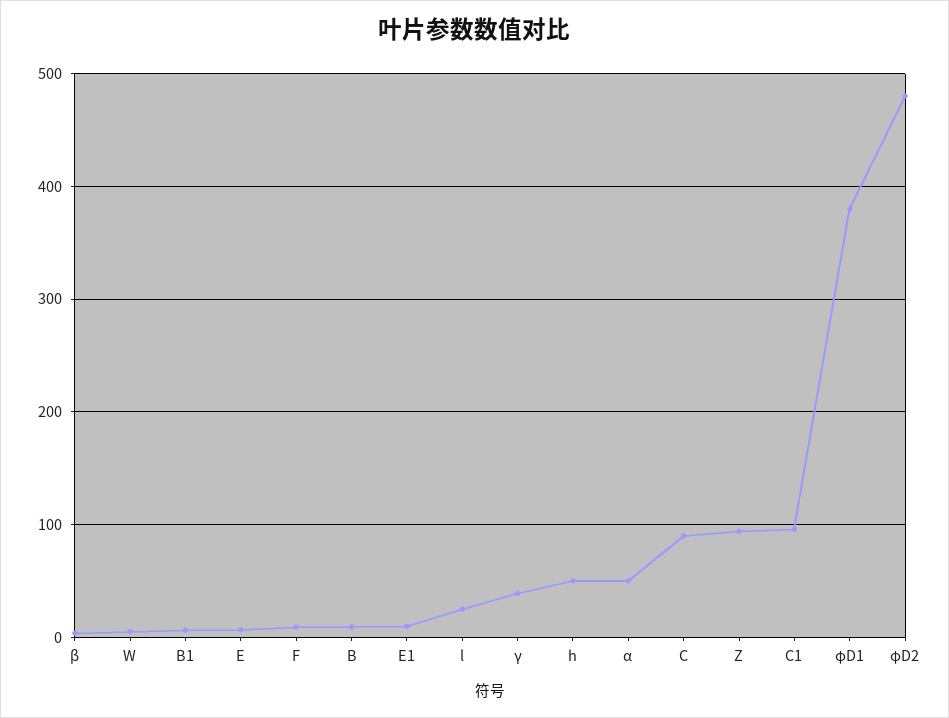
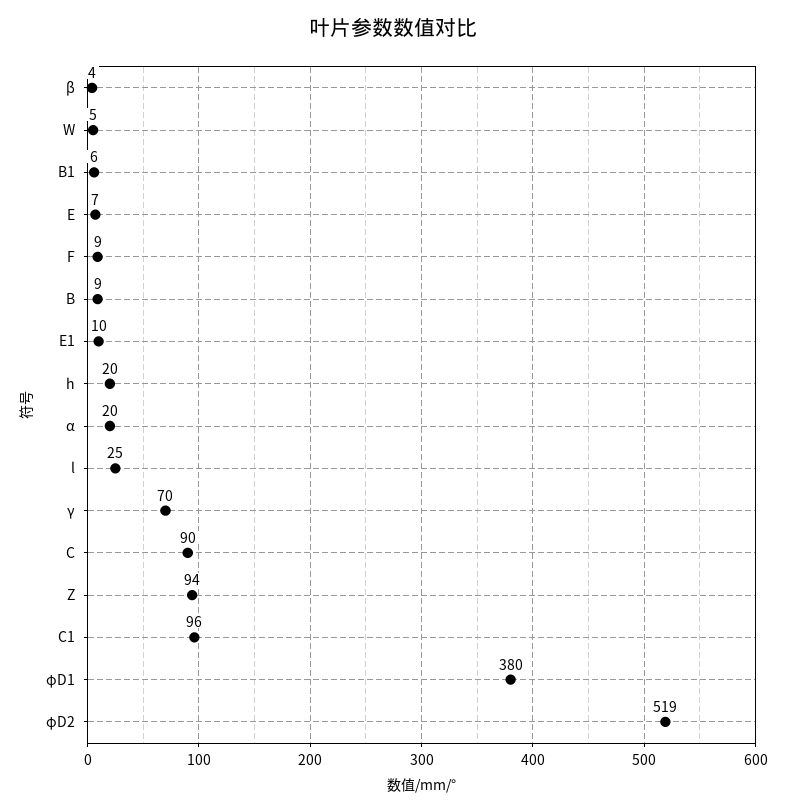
γ: 40 -> 70
h: 50 -> 20
α: 50 -> 20
φD2: 480 -> 519

